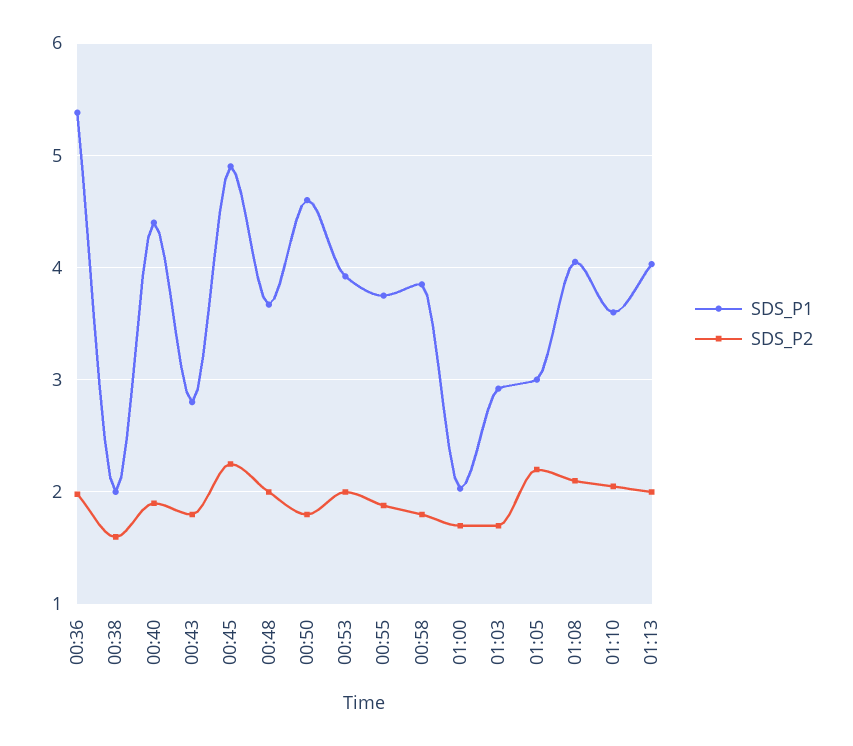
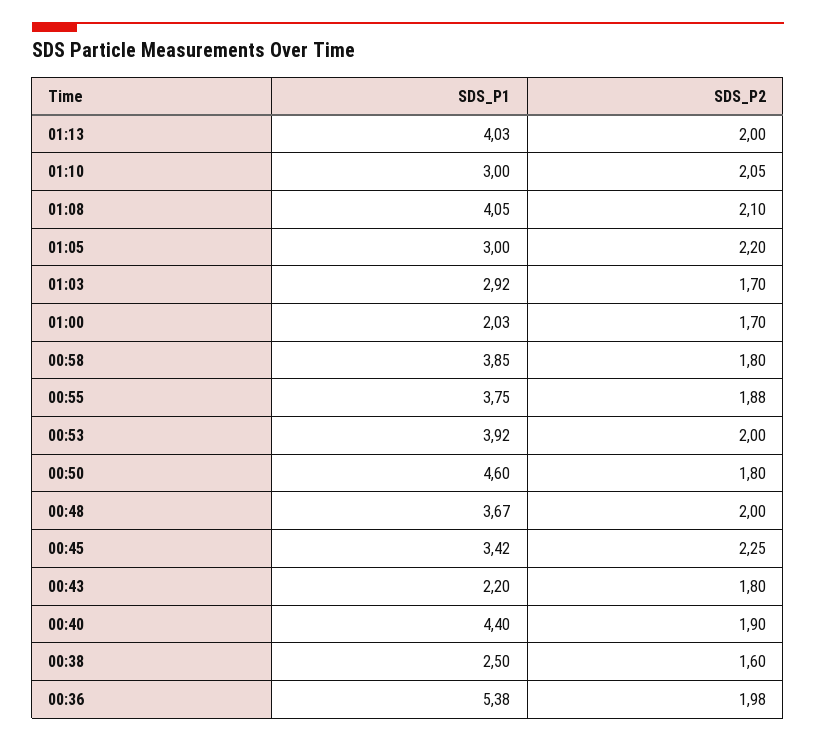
SDS_P1, 00:38: 2 -> 2.5
SDS_P1, 00:43: 2.8 -> 2.2
SDS_P1, 00:45: 4.9 -> 3.42
SDS_P1, 01:10: 3.6 -> 3

